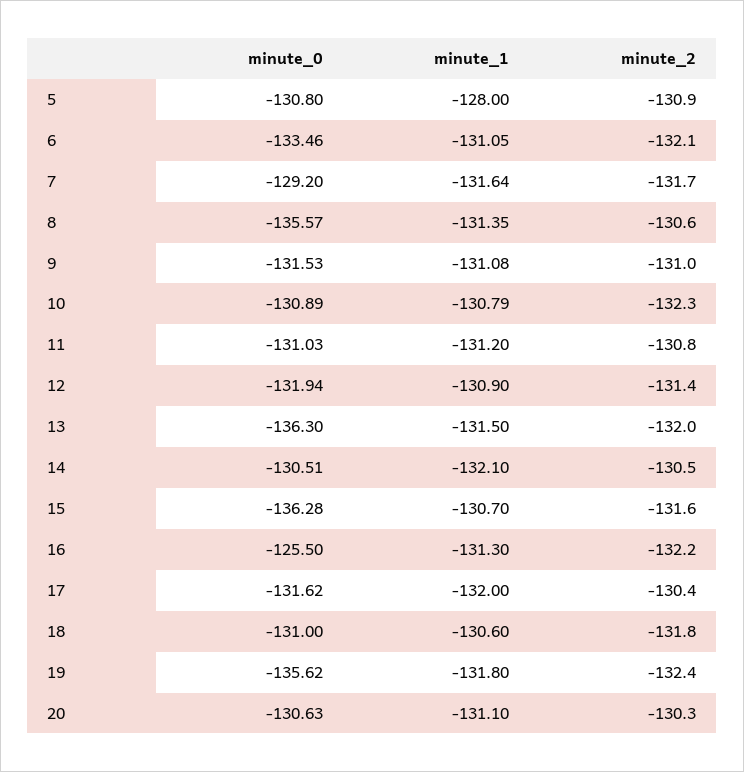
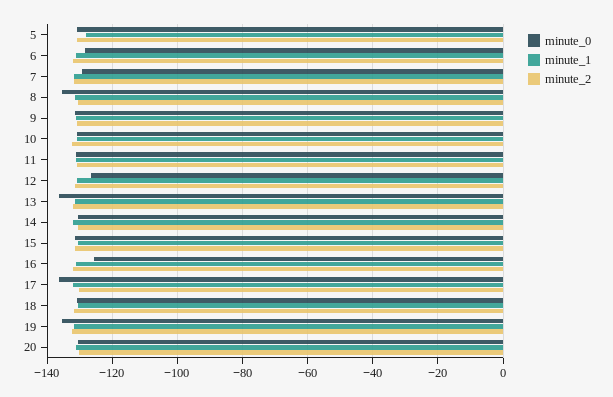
minute_0, 6: -133.46 -> -128
minute_0, 12: -131.94 -> -126
minute_0, 15: -136.28 -> -132
minute_0, 17: -131.62 -> -136

